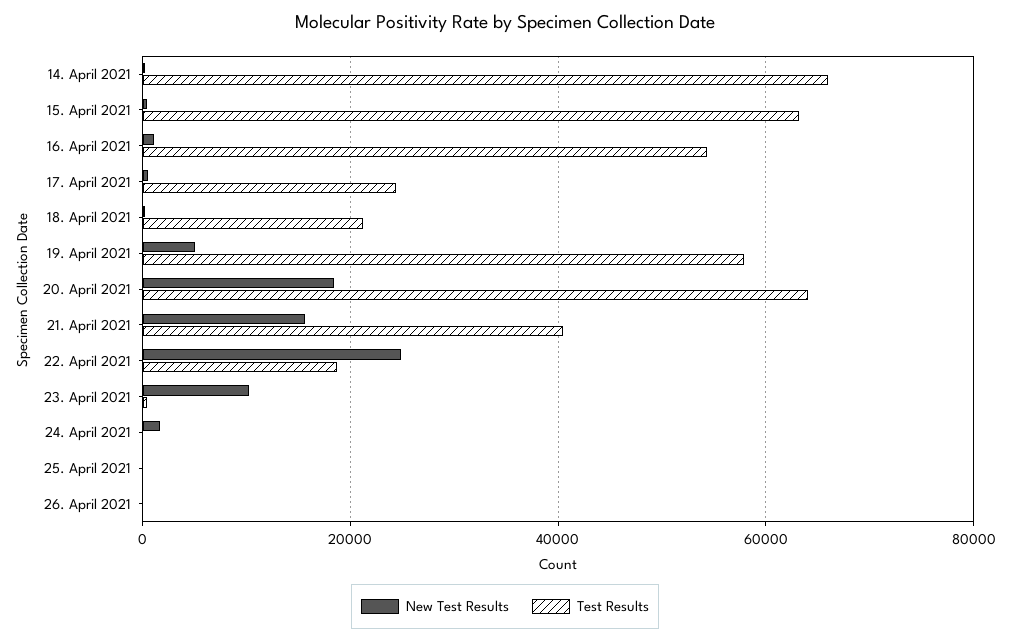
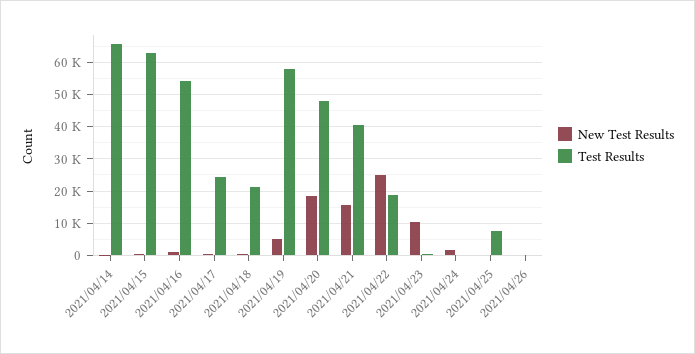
Test Results, 20. April 2021: 64000 -> 48000
Test Results, 25. April 2021: 0 -> 8000

